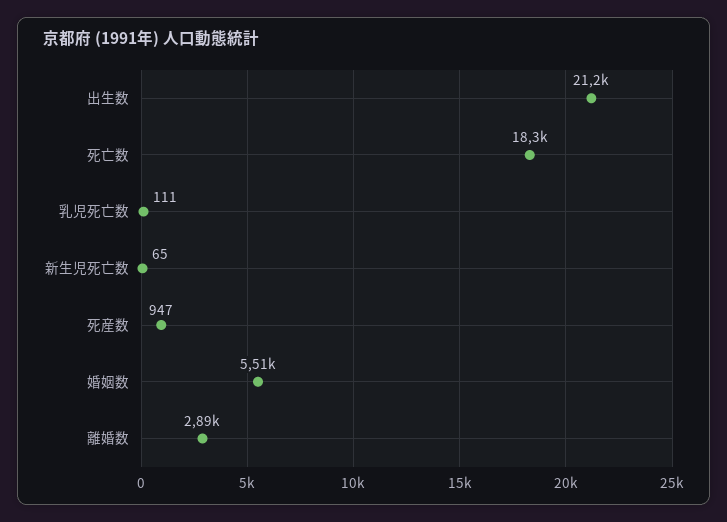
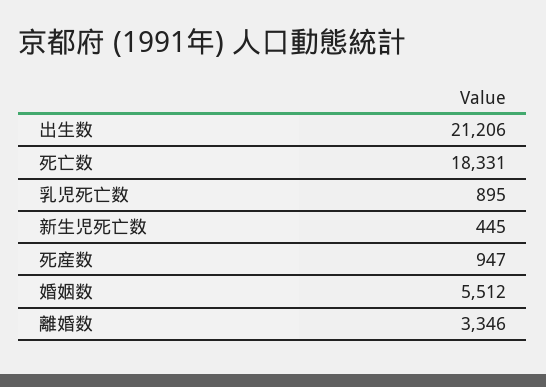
乳児死亡数: 111 -> 895
新生児死亡数: 65 -> 445
離婚数: 2890 -> 3346

